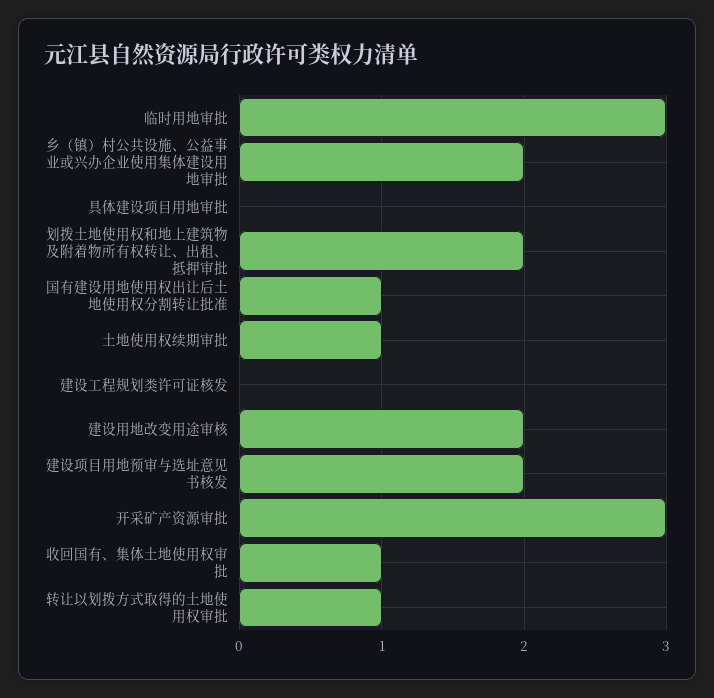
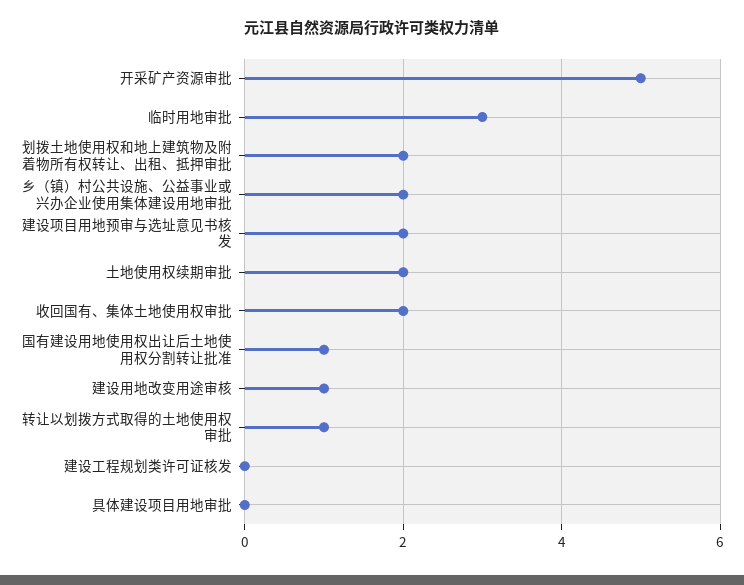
土地使用权续期审批: 1 -> 2
建设用地改变用途审核: 2 -> 1
开采矿产资源审批: 3 -> 5
收回国有、集体土地使用权审批: 1 -> 2

